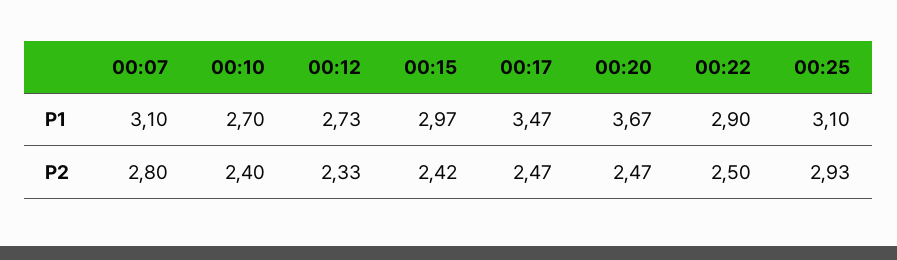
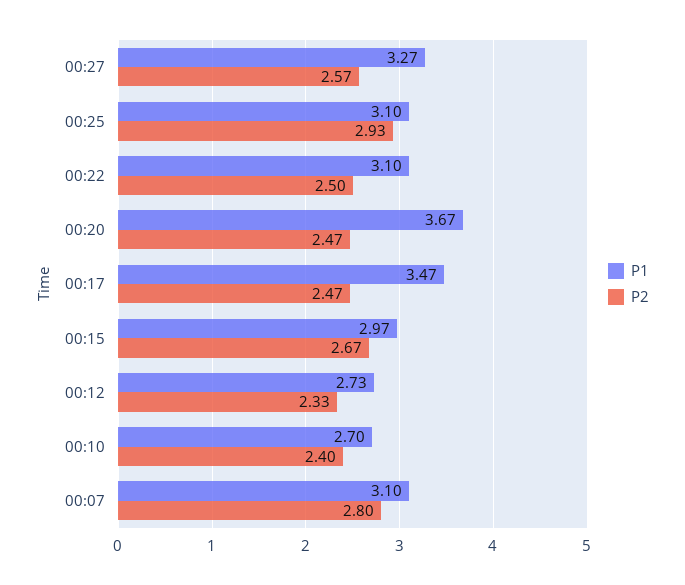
P1, 00:22: 2.9 -> 3.1
P2, 00:15: 2.42 -> 2.67
P1, 00:27: none -> 3.27
P2, 00:27: none -> 2.57

